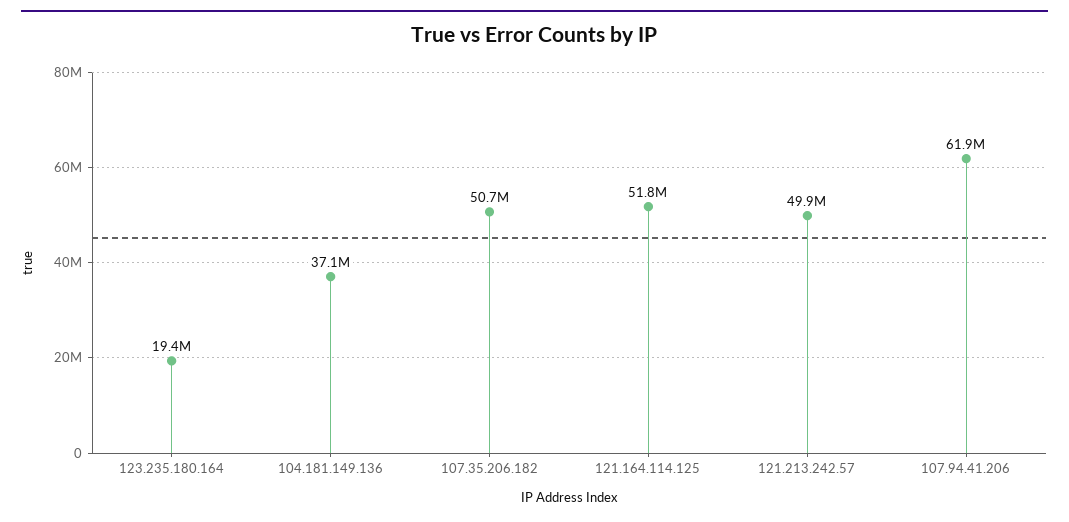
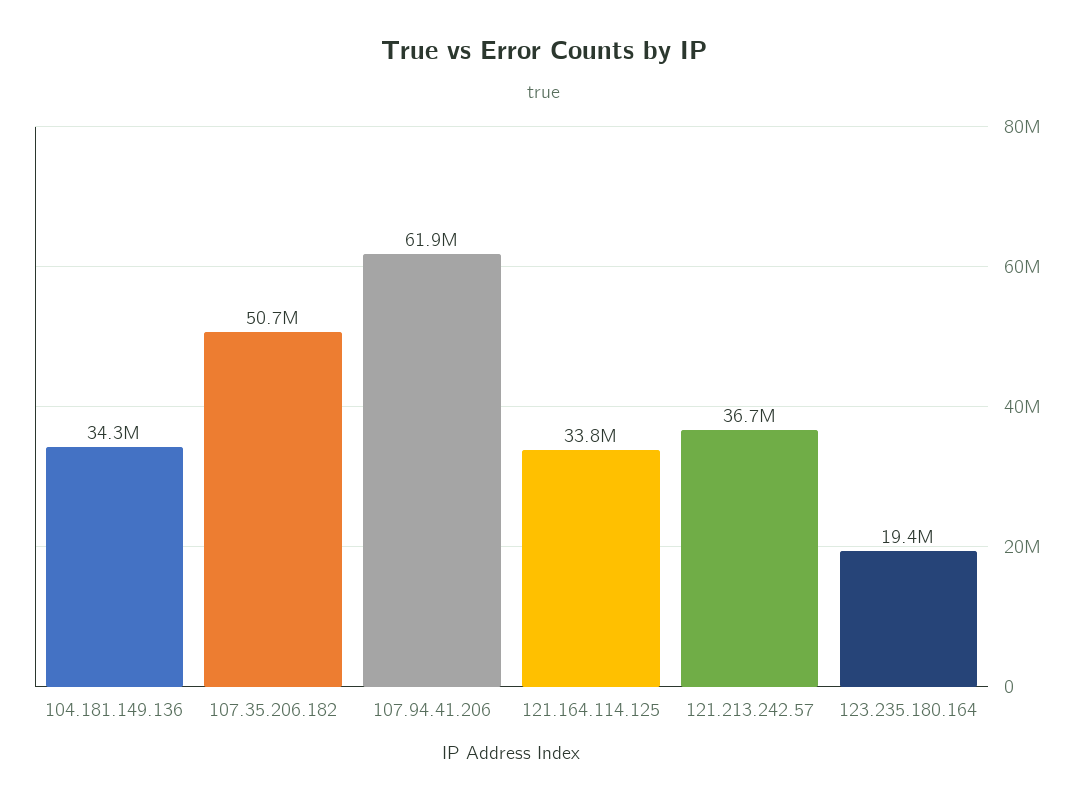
104.181.149.136: 37100000 -> 34300000
121.164.114.125: 51800000 -> 33800000
121.213.242.57: 49900000 -> 36700000

